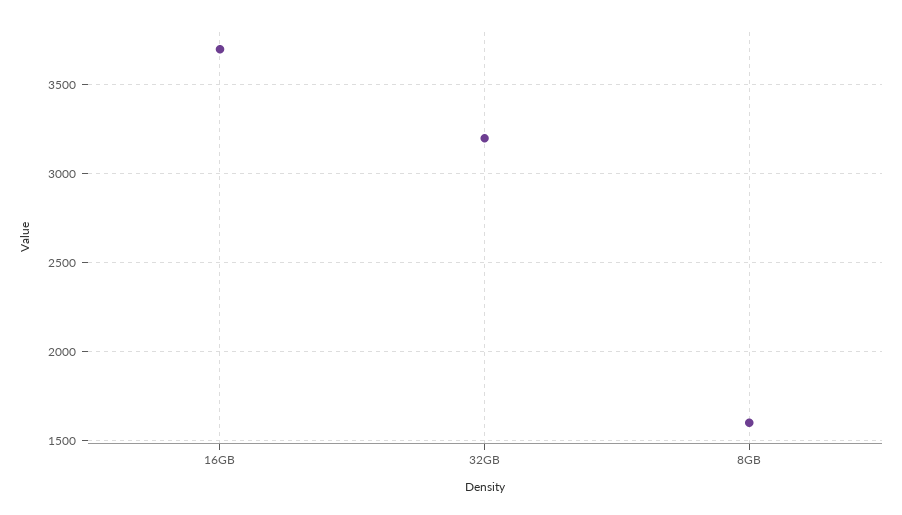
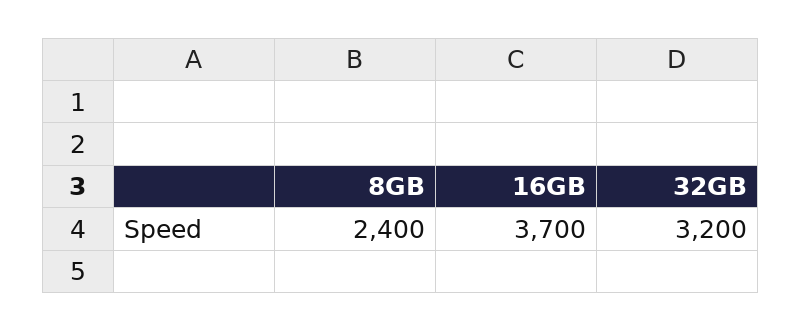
8GB: 1600 -> 2400

